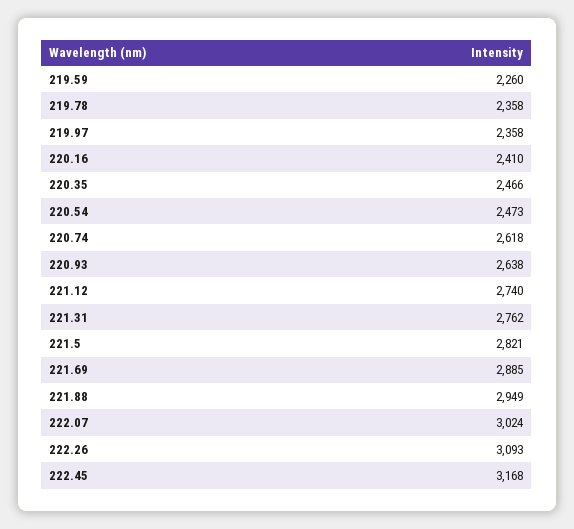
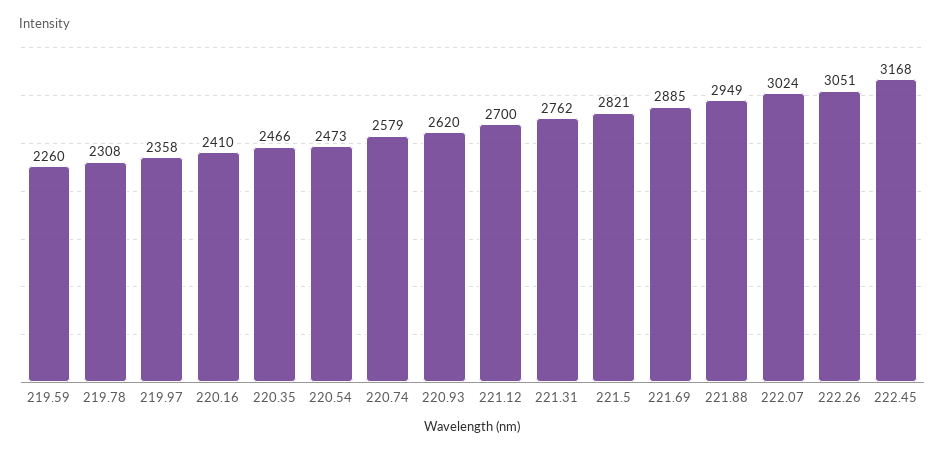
219.78: 2358 -> 2308
220.74: 2618 -> 2579
220.93: 2638 -> 2620
221.12: 2740 -> 2700
222.26: 3093 -> 3051

